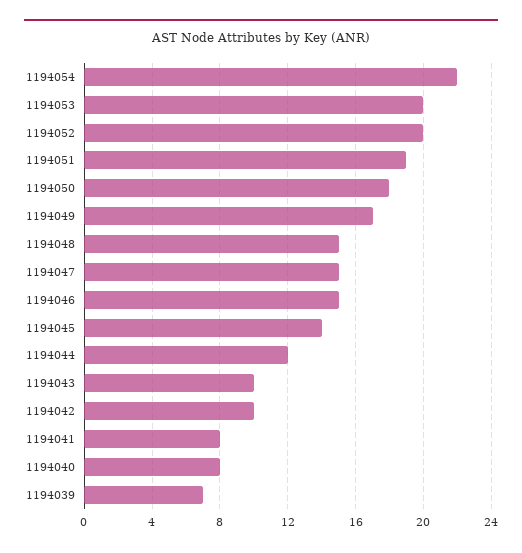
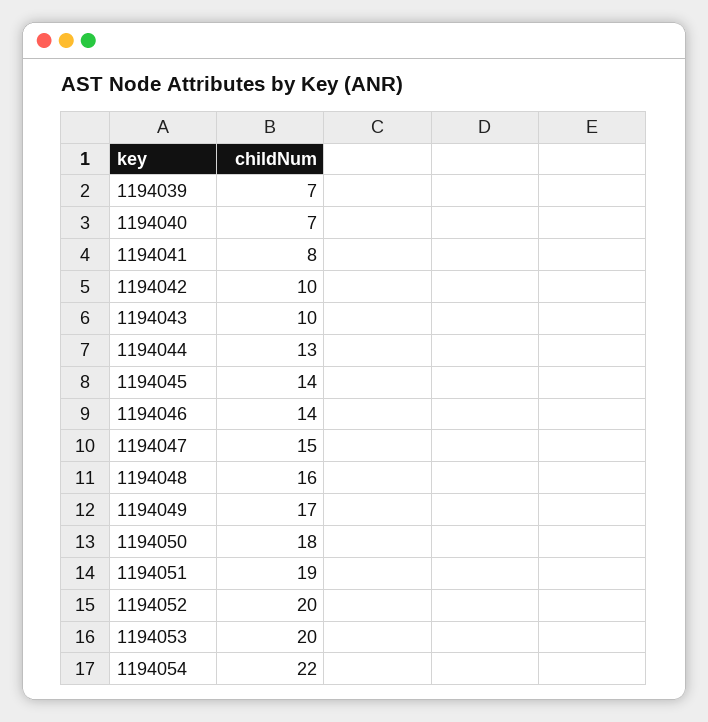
1194048: 15 -> 16
1194046: 15 -> 14
1194044: 12 -> 13
1194040: 8 -> 7

